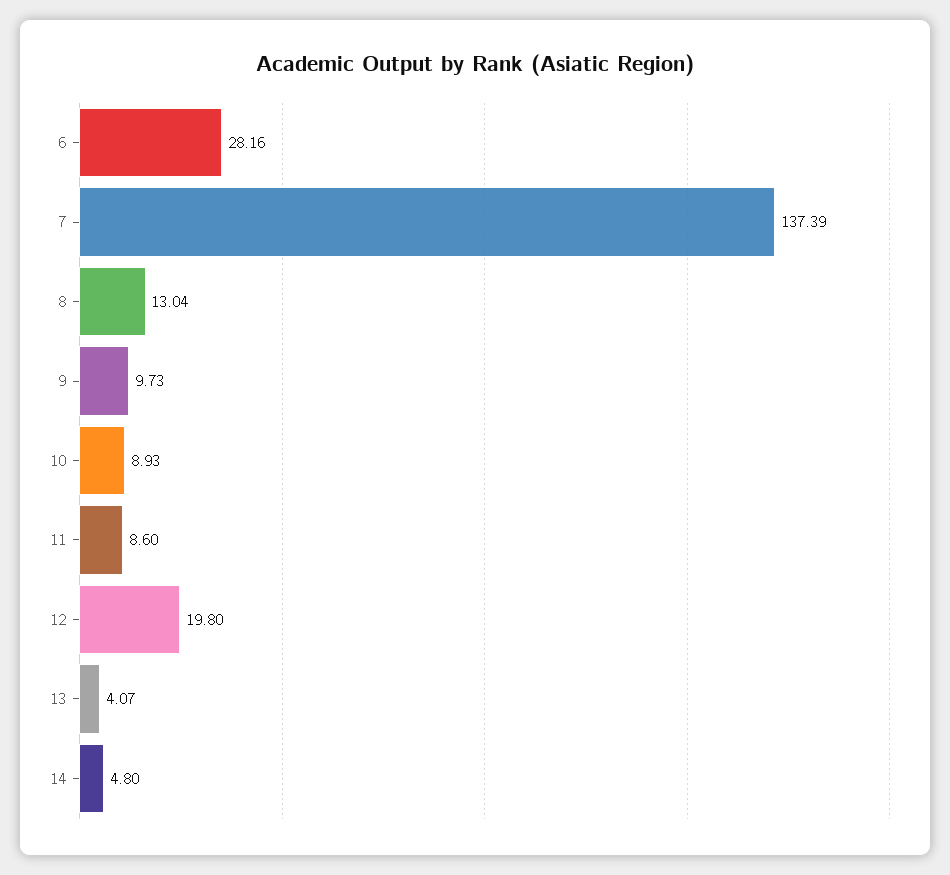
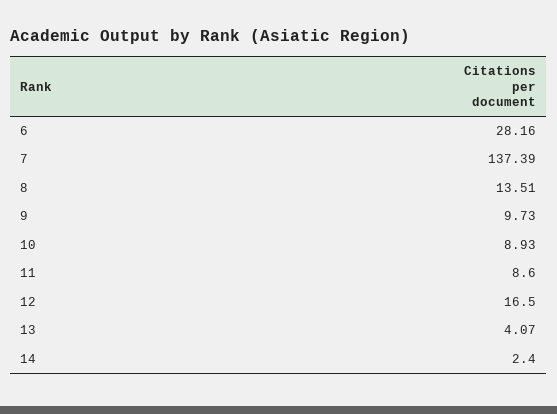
8: 13.04 -> 13.51
12: 19.8 -> 16.5
14: 4.8 -> 2.4

